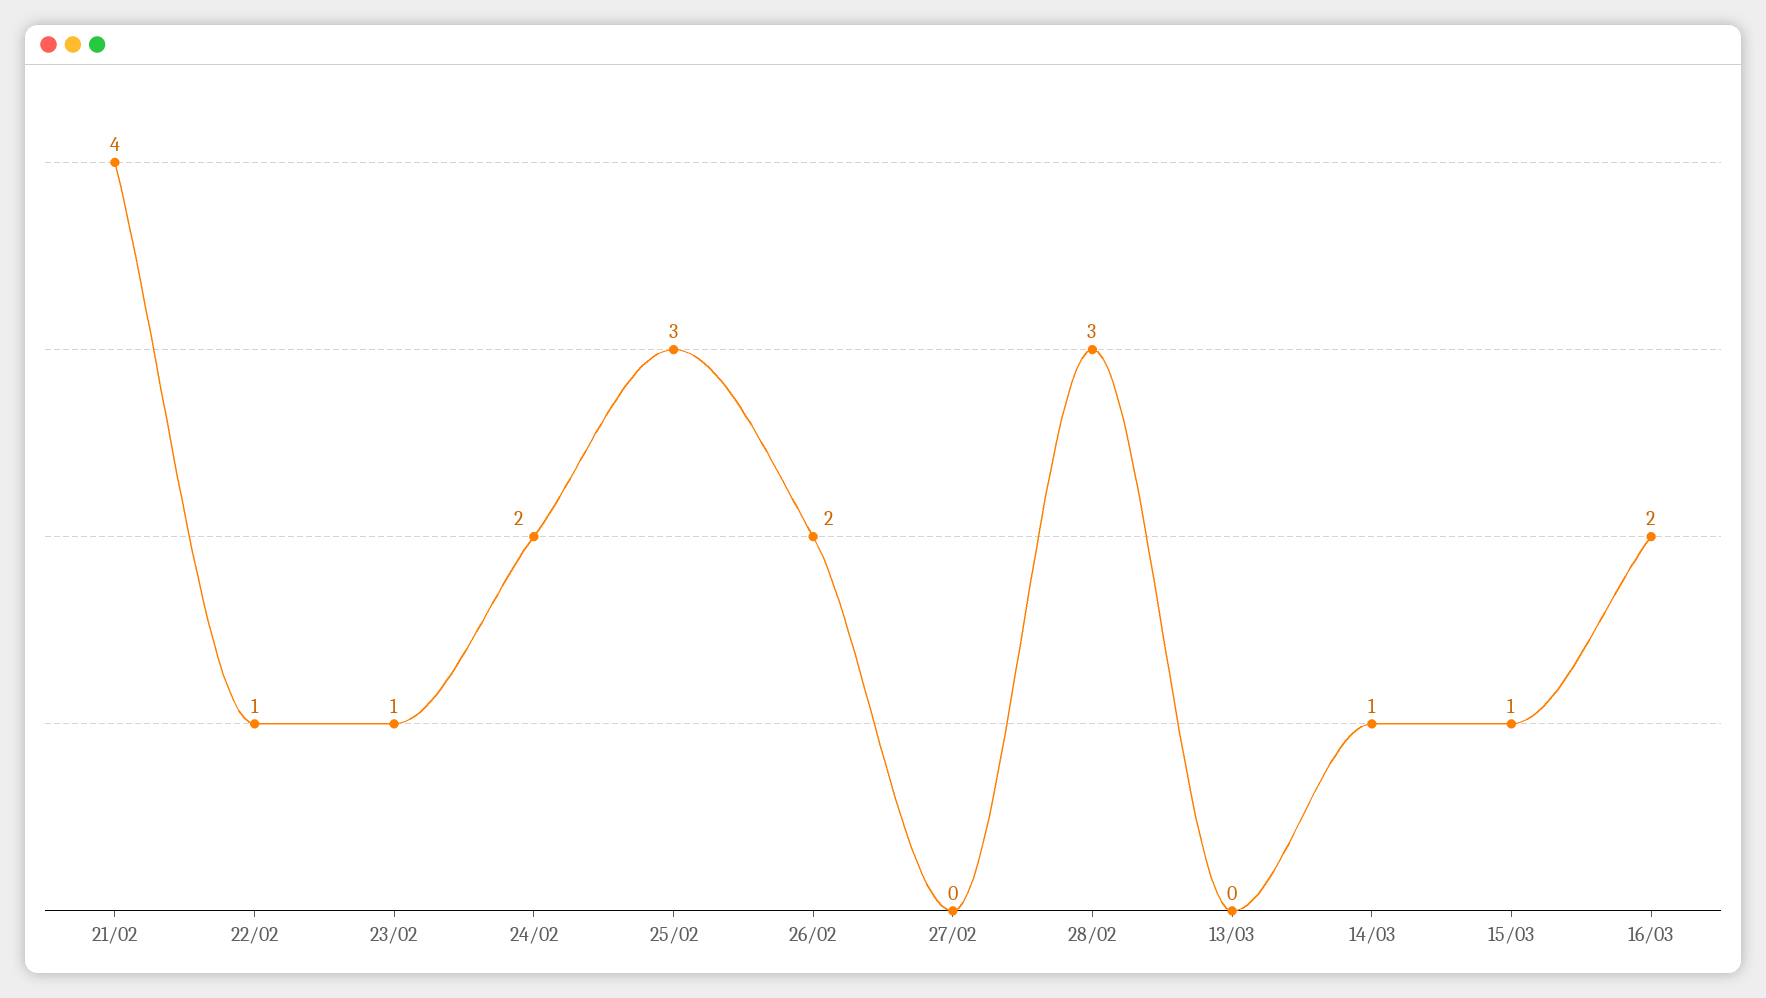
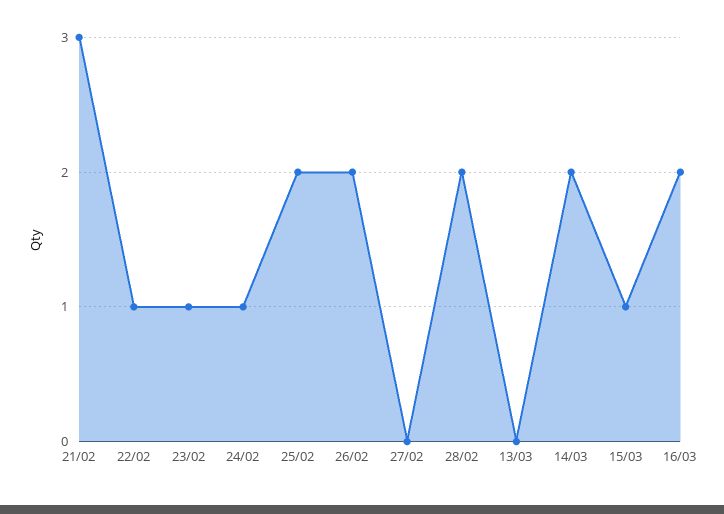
21/02: 4 -> 3
24/02: 2 -> 1
25/02: 3 -> 2
28/02: 3 -> 2
14/03: 1 -> 2

